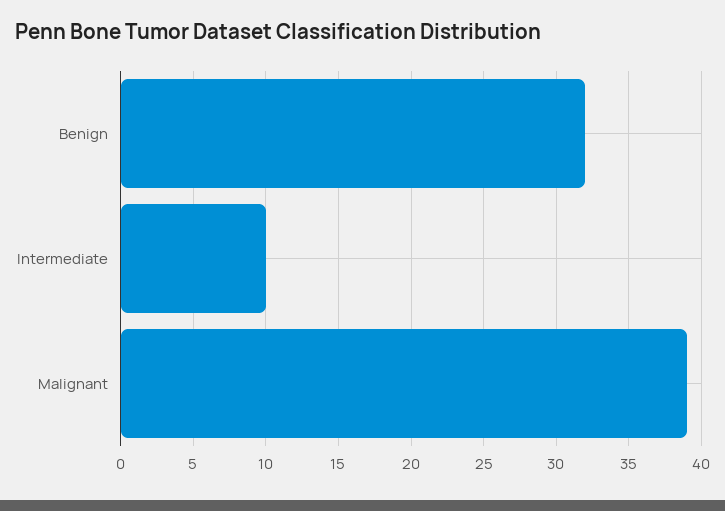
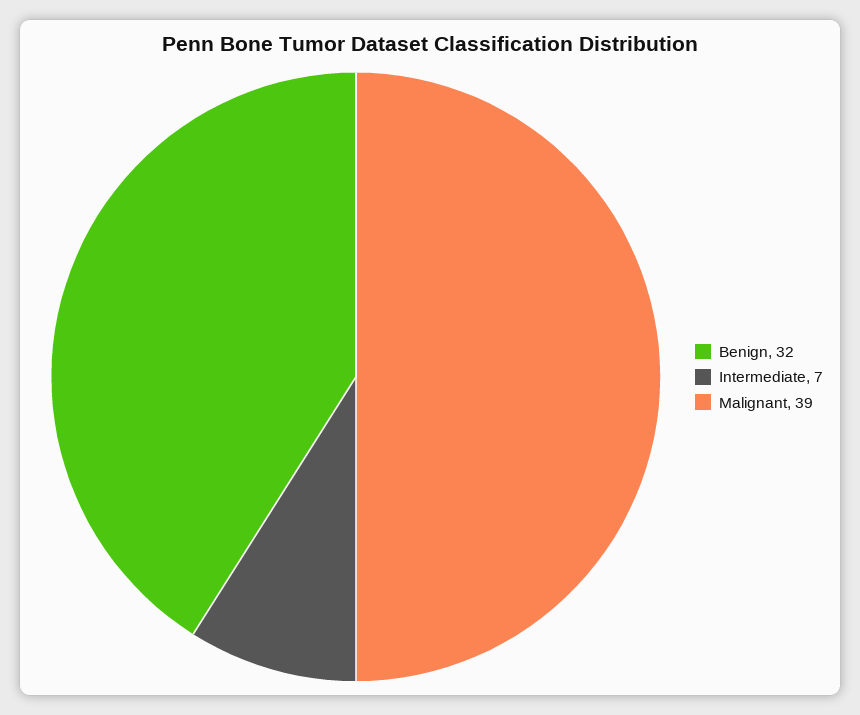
Intermediate: 10 -> 7

